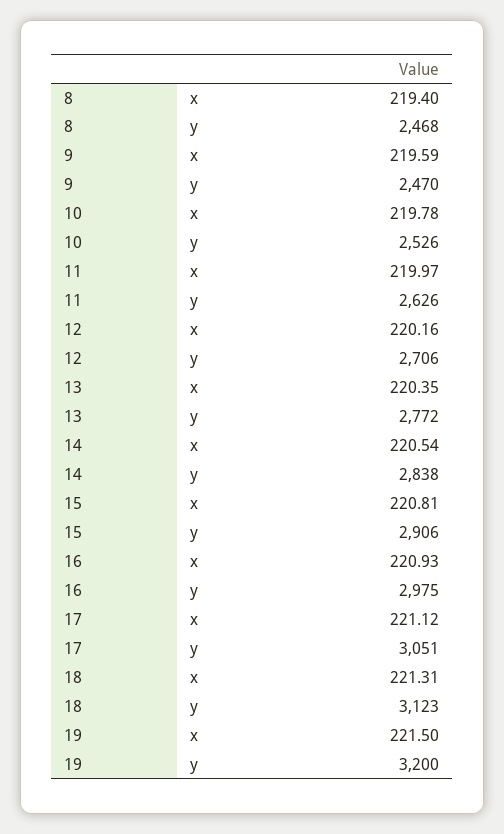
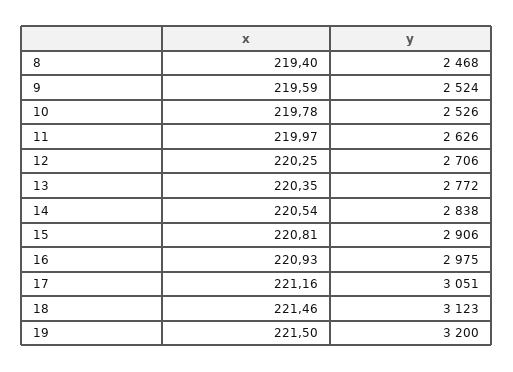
9, y: 2470 -> 2524
12, x: 220.16 -> 220.25
17, x: 221.12 -> 221.16
18, x: 221.31 -> 221.46

